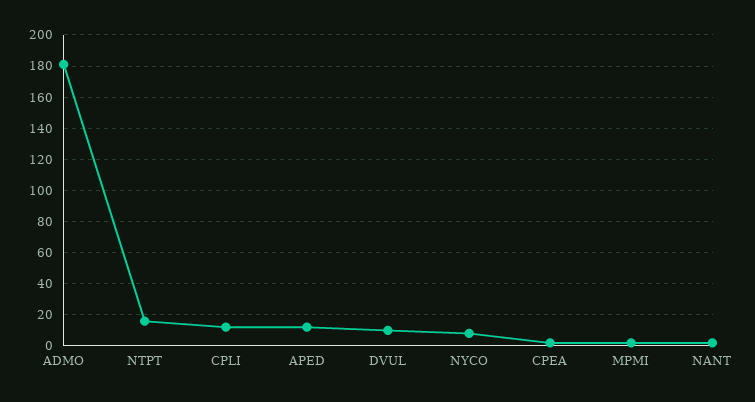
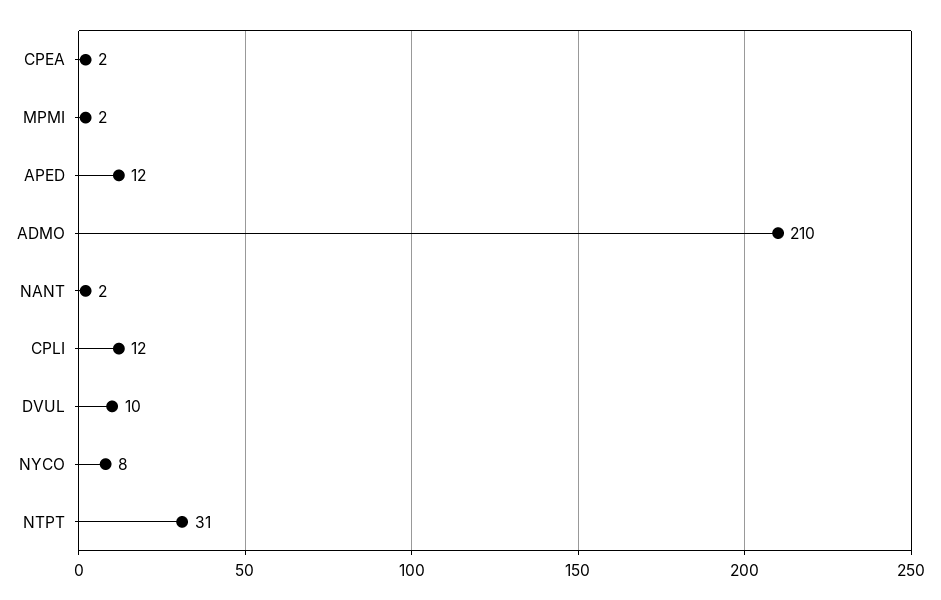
ADMO: 180 -> 210
NTPT: 15 -> 31

